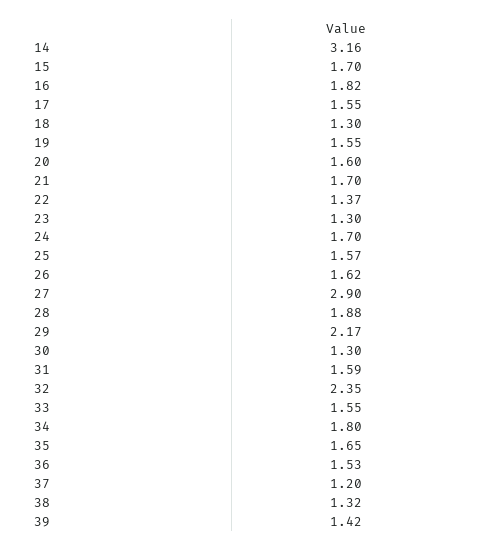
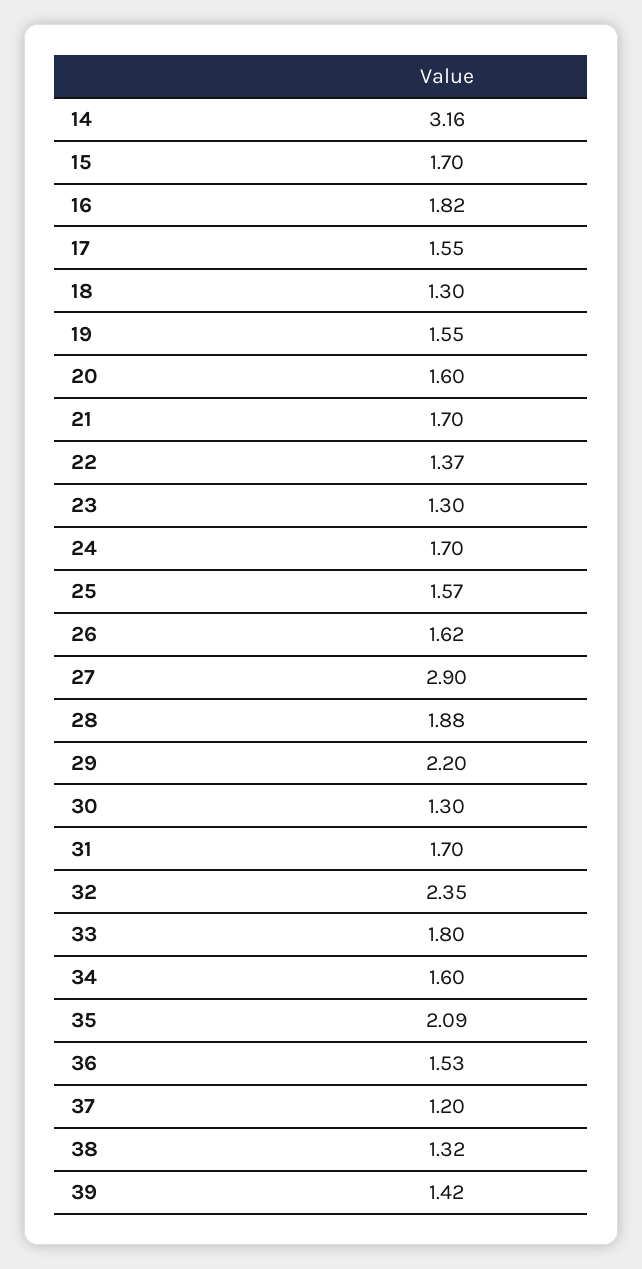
29: 2.17 -> 2.2
31: 1.59 -> 1.7
33: 1.55 -> 1.8
34: 1.8 -> 1.6
35: 1.65 -> 2.09

